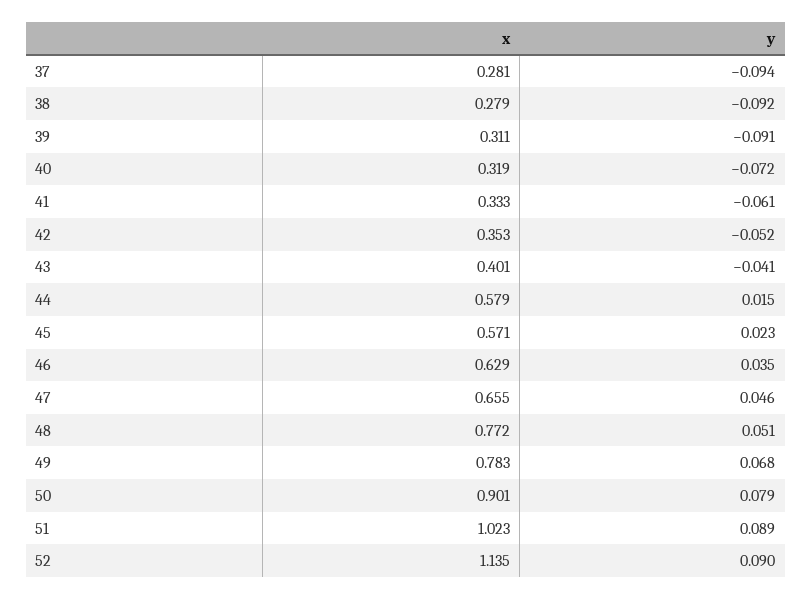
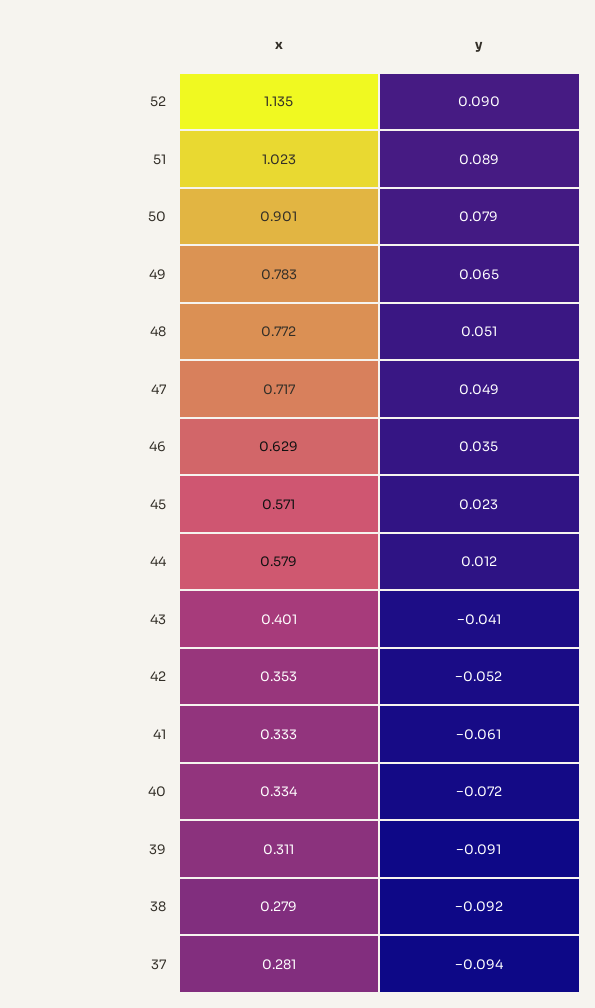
x, 40: 0.319 -> 0.334
y, 44: 0.015 -> 0.012
x, 47: 0.655 -> 0.717
y, 47: 0.046 -> 0.049
y, 49: 0.068 -> 0.065

